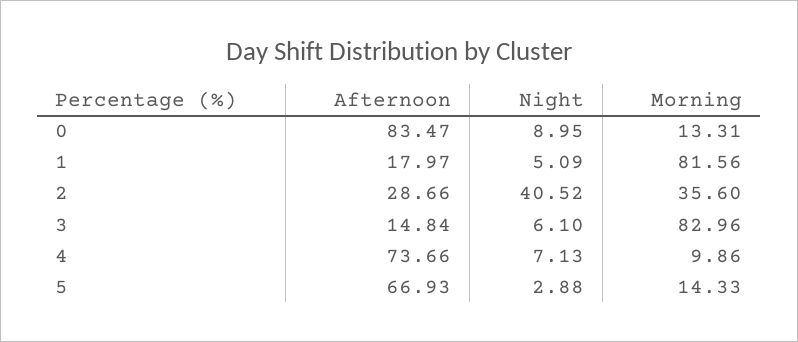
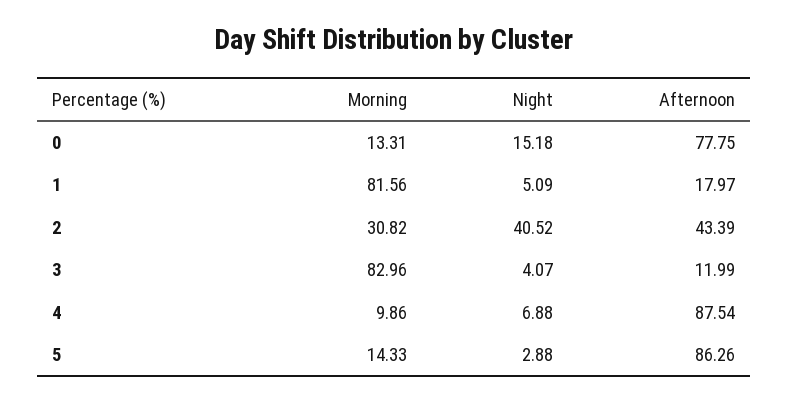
Afternoon, 0: 83.47 -> 77.75
Night, 0: 8.95 -> 15.18
Afternoon, 2: 28.66 -> 43.39
Morning, 2: 35.6 -> 30.82
Afternoon, 3: 14.84 -> 11.99
Night, 3: 6.1 -> 4.07
Afternoon, 4: 73.66 -> 87.54
Night, 4: 7.13 -> 6.88
Afternoon, 5: 66.93 -> 86.26

